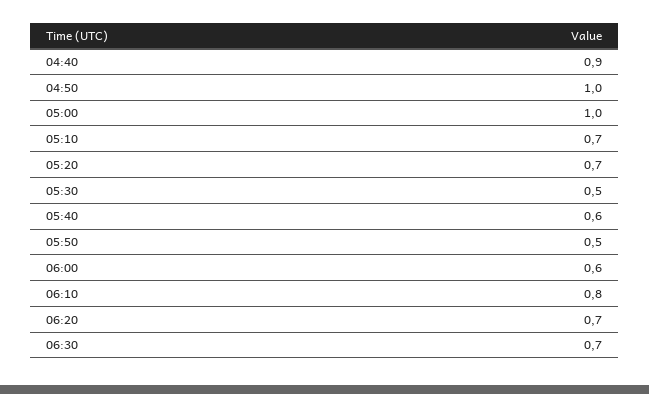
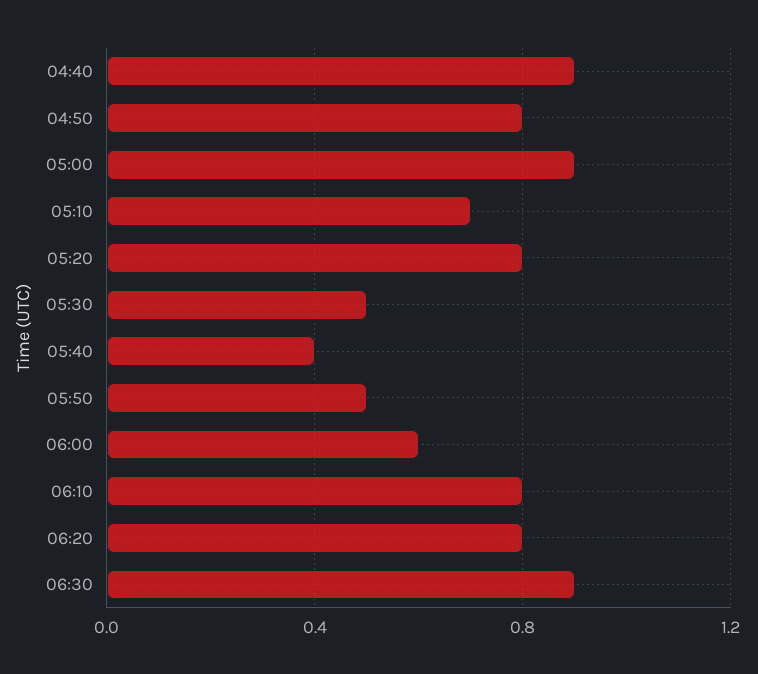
04:50: 1 -> 0.8
05:00: 1 -> 0.9
05:20: 0.7 -> 0.8
05:40: 0.6 -> 0.4
06:20: 0.7 -> 0.8
06:30: 0.7 -> 0.9

